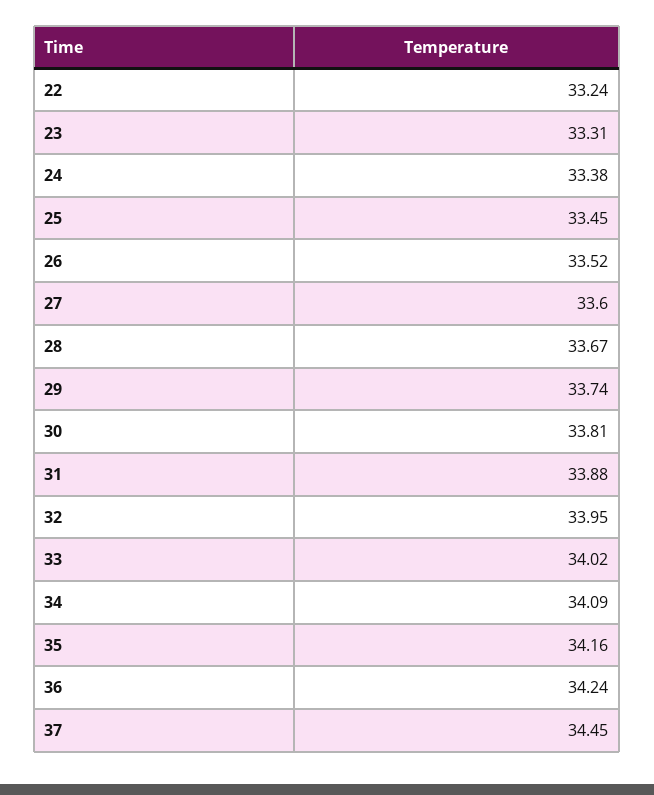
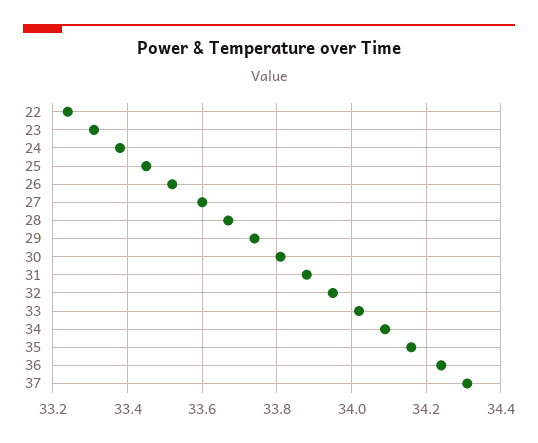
37: 34.45 -> 34.3

